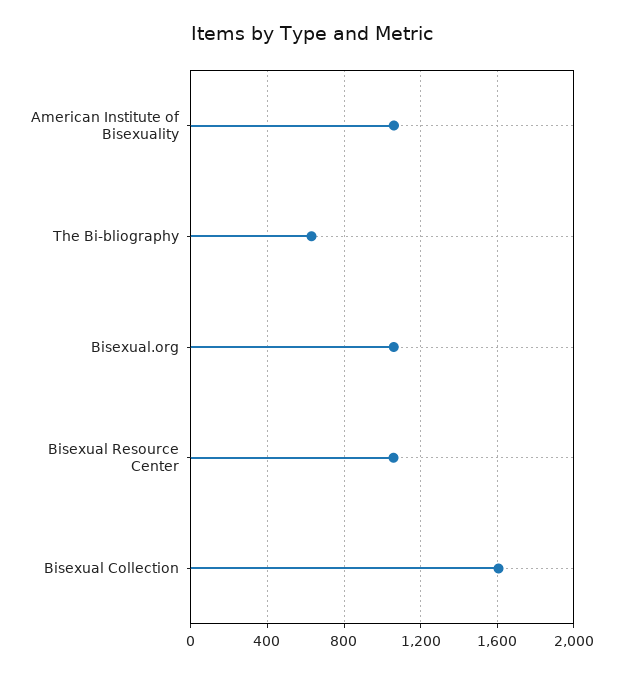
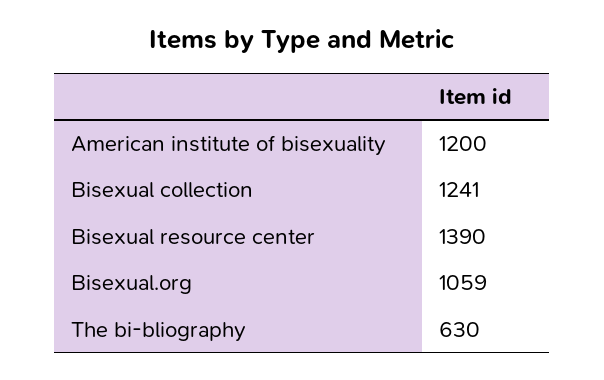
American Institute of Bisexuality: 1050 -> 1200
Bisexual Resource Center: 1050 -> 1390
Bisexual Collection: 1600 -> 1241

